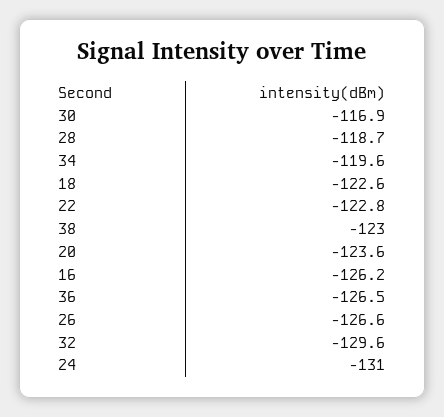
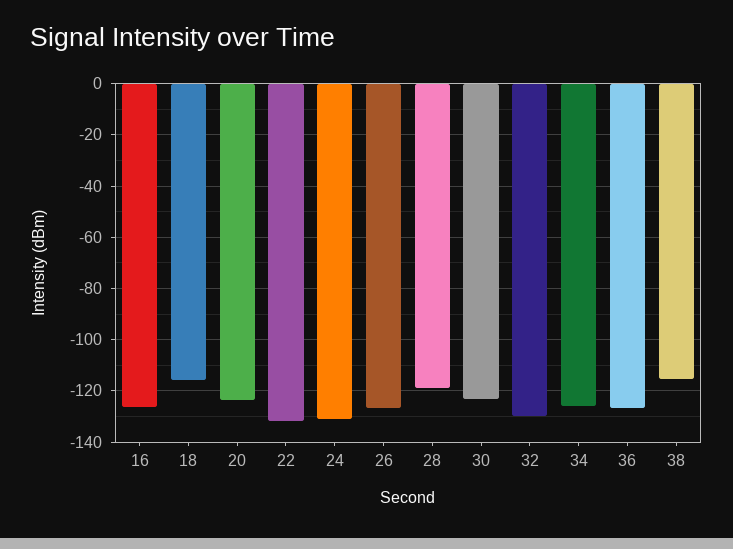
30: -116.9 -> -122.5
34: -119.6 -> -125
18: -122.6 -> -115
22: -122.8 -> -132.5
38: -123 -> -115

